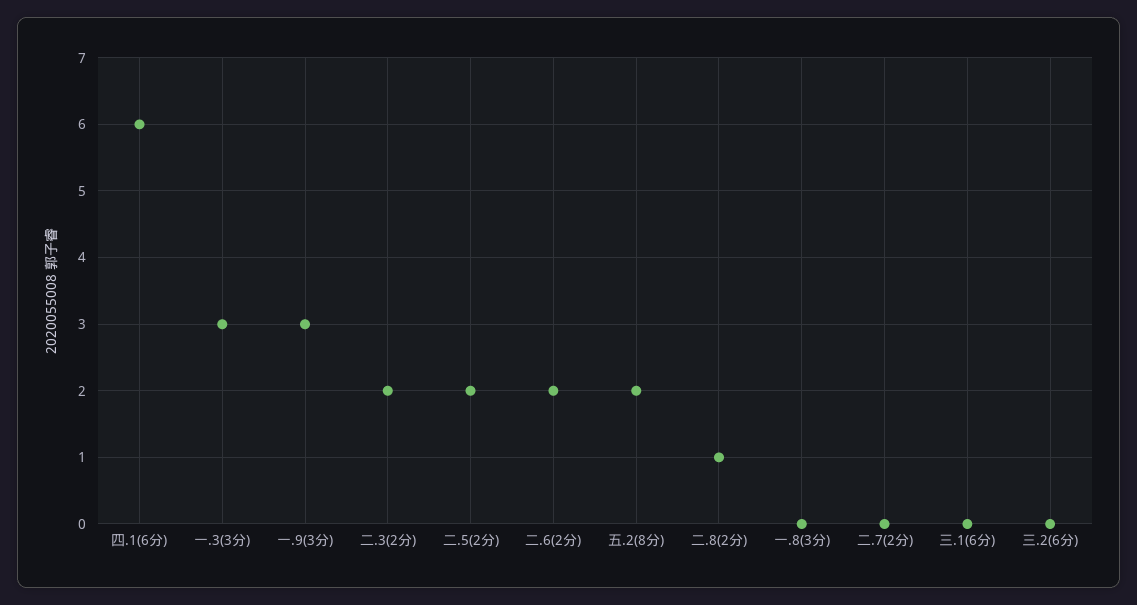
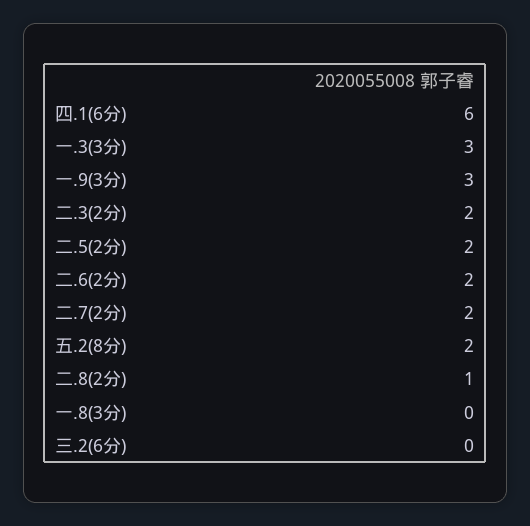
二.7(2分): 0 -> 2
三.1(6分): 0 -> none

